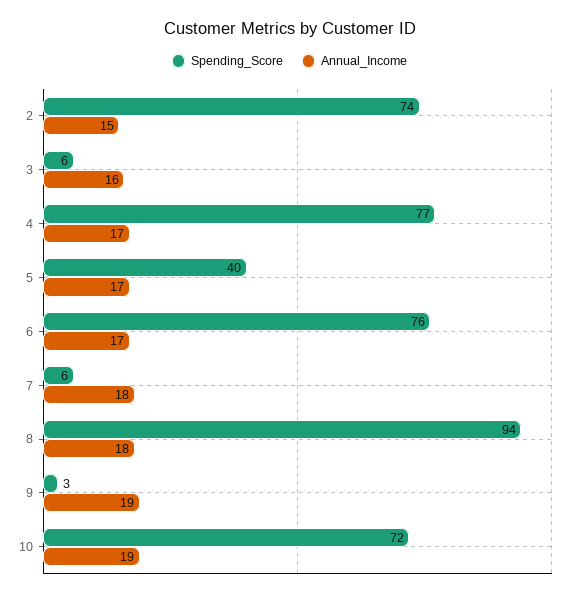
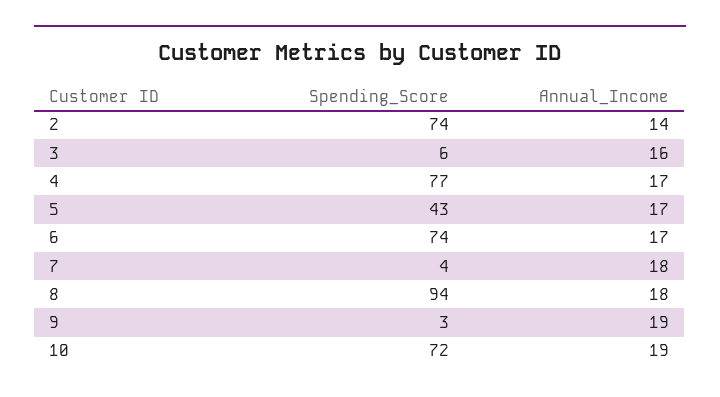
Annual_Income, 2: 15 -> 14
Spending_Score, 5: 40 -> 43
Spending_Score, 6: 76 -> 74
Spending_Score, 7: 6 -> 4

